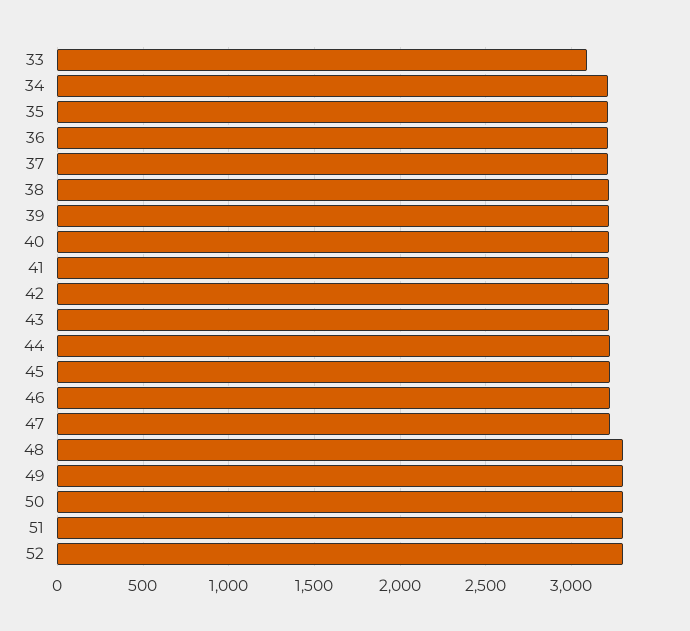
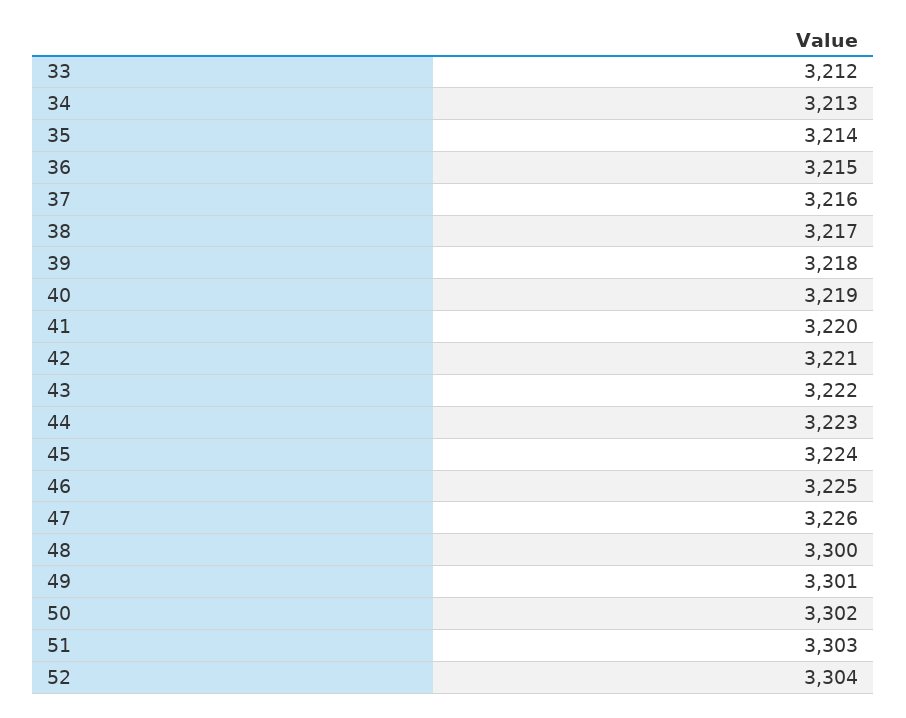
33: 3100 -> 3212

